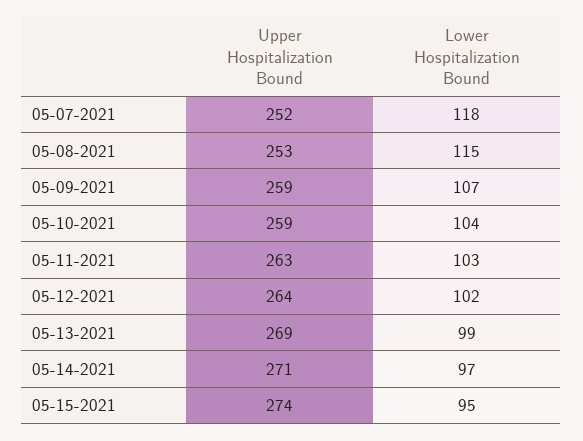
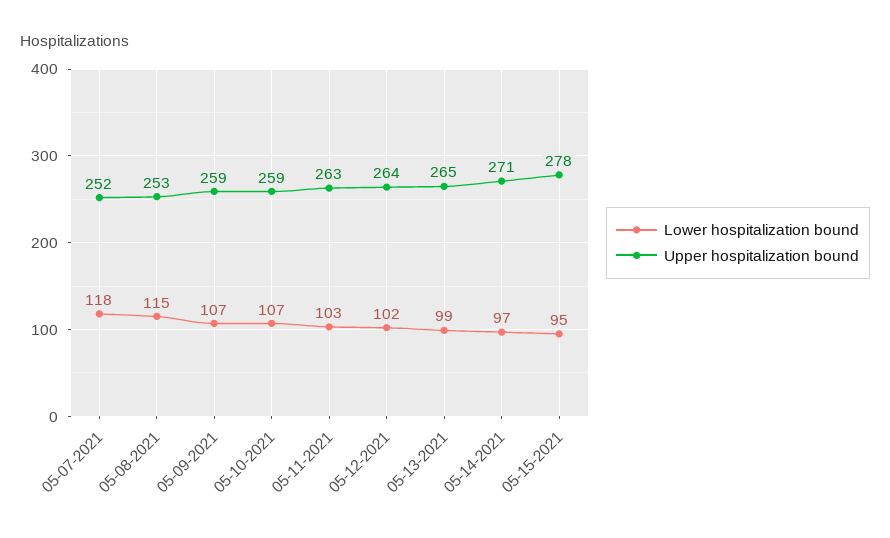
Lower Hospitalization Bound, 05-10-2021: 104 -> 107
Upper Hospitalization Bound, 05-13-2021: 269 -> 265
Upper Hospitalization Bound, 05-15-2021: 274 -> 278

